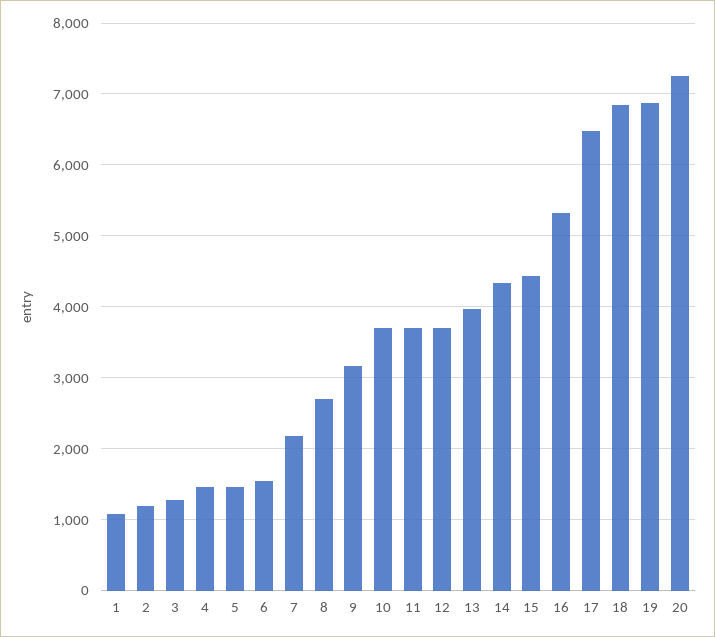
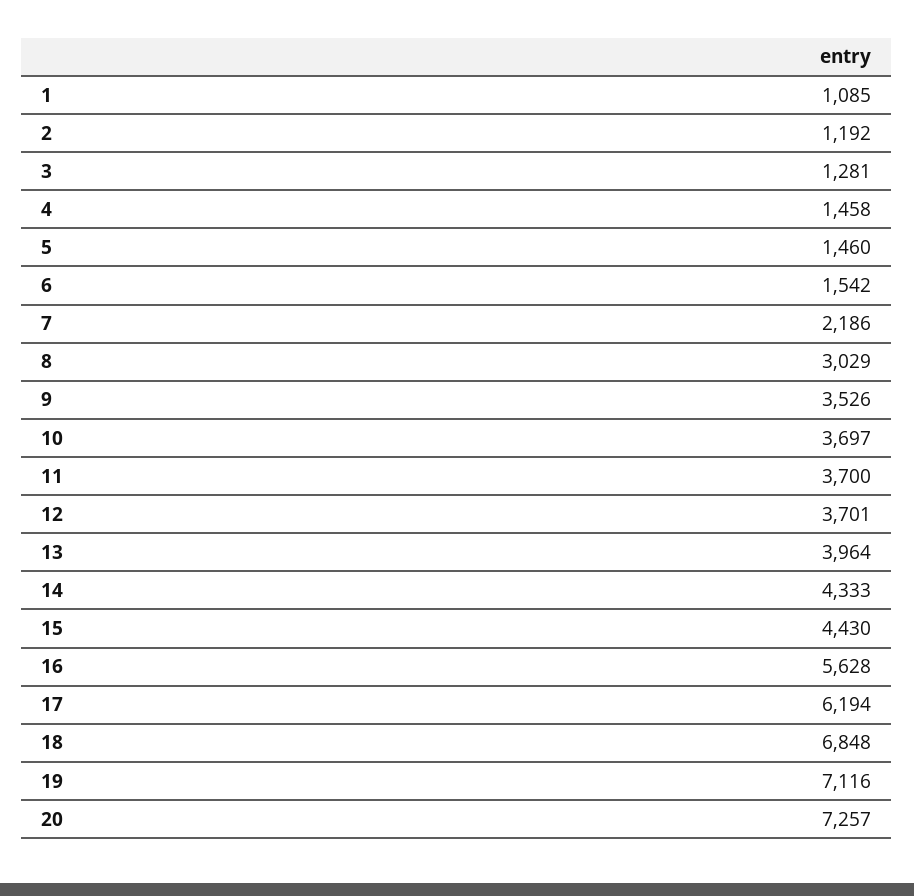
8: 2700 -> 3029
9: 3200 -> 3526
16: 5300 -> 5628
17: 6500 -> 6194
19: 6900 -> 7116

